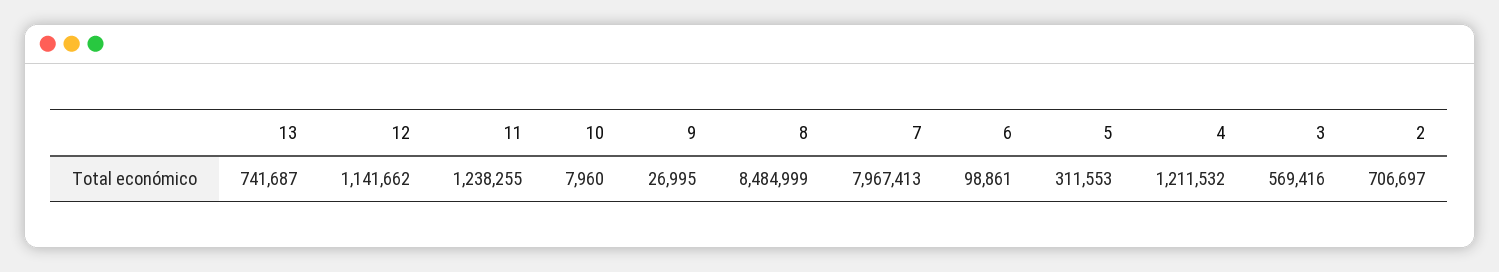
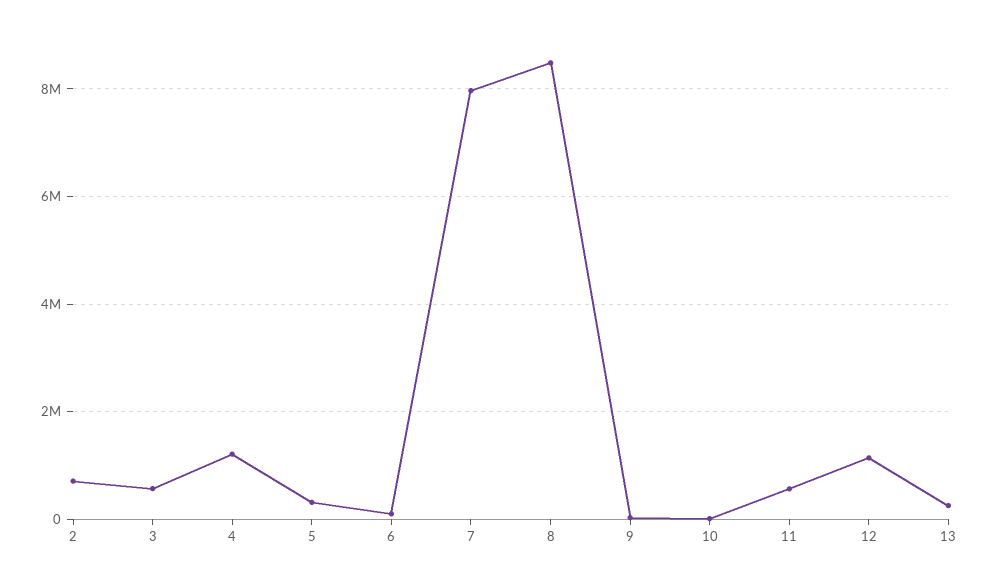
13: 741687 -> 200000
11: 1238255 -> 600000

